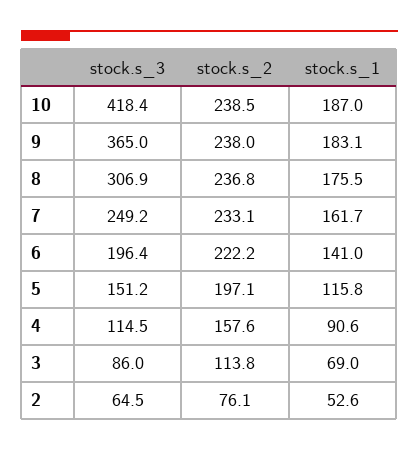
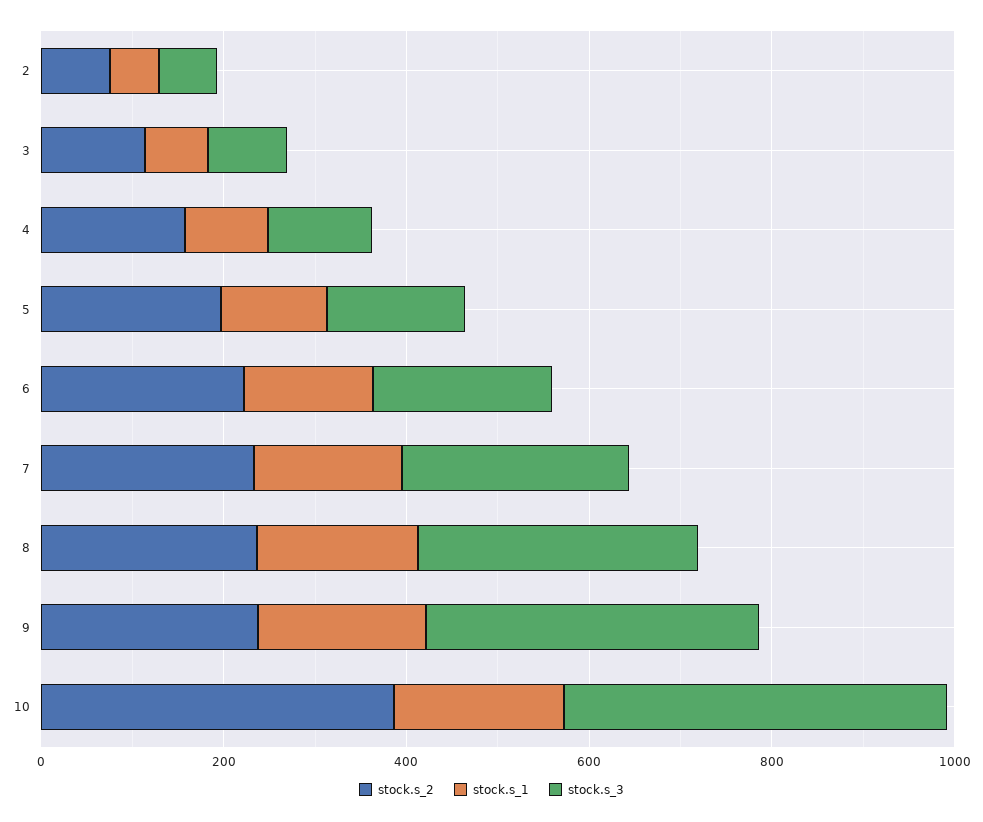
stock.s_2, 10: 238.5 -> 400

